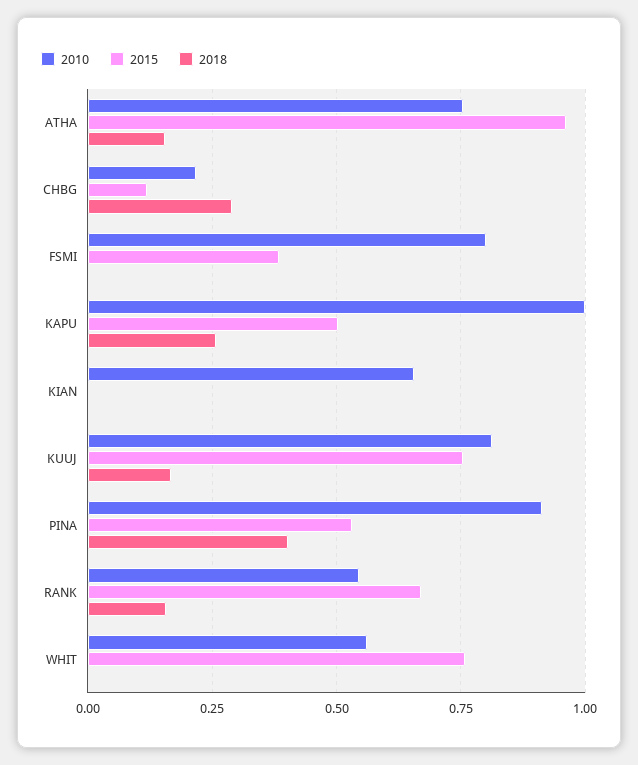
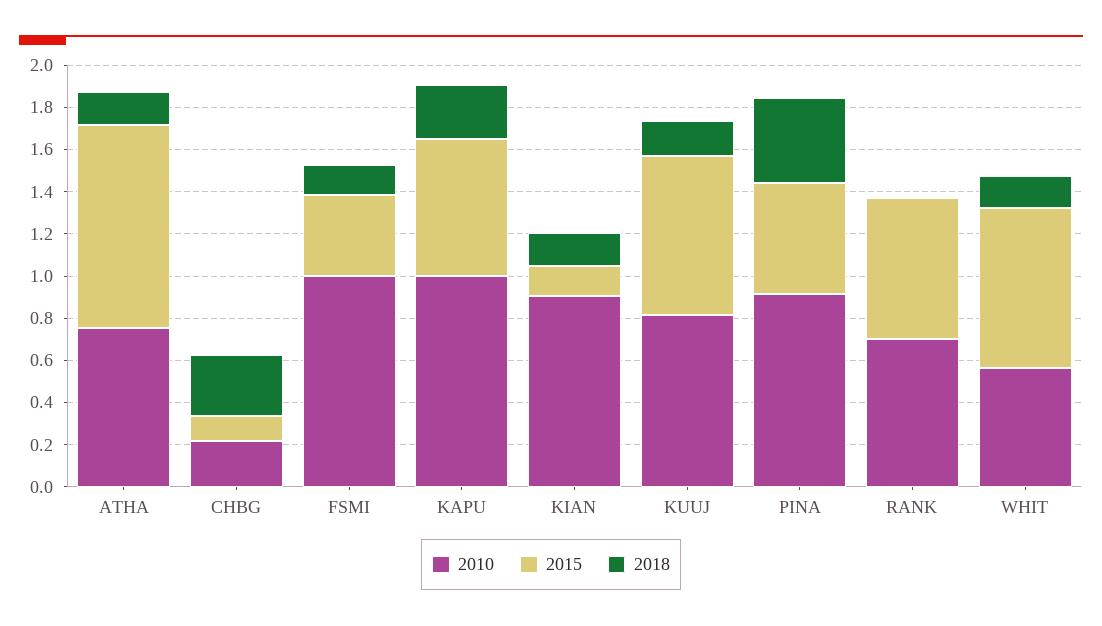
2010, FSMI: 0.8 -> 1
2018, FSMI: 0 -> 0.15
2015, KAPU: 0.5 -> 0.65
2010, KIAN: 0.65 -> 0.9
2015, KIAN: 0 -> 0.15
2018, KIAN: 0 -> 0.15
2010, RANK: 0.55 -> 0.7
2018, RANK: 0.15 -> 0
2018, WHIT: 0 -> 0.15

